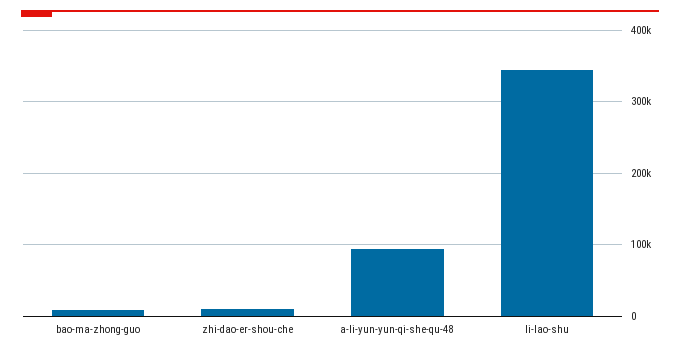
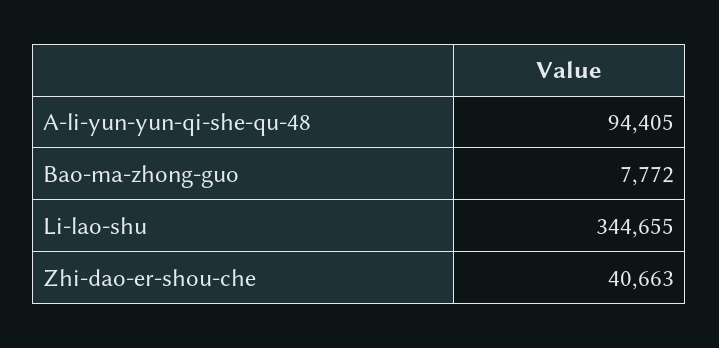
zhi-dao-er-shou-che: 10000 -> 40663

